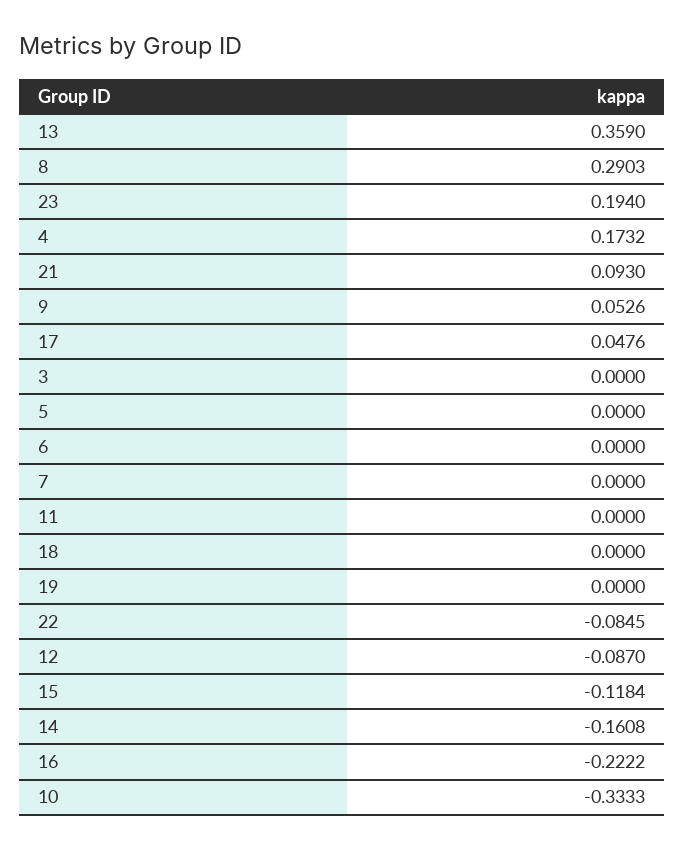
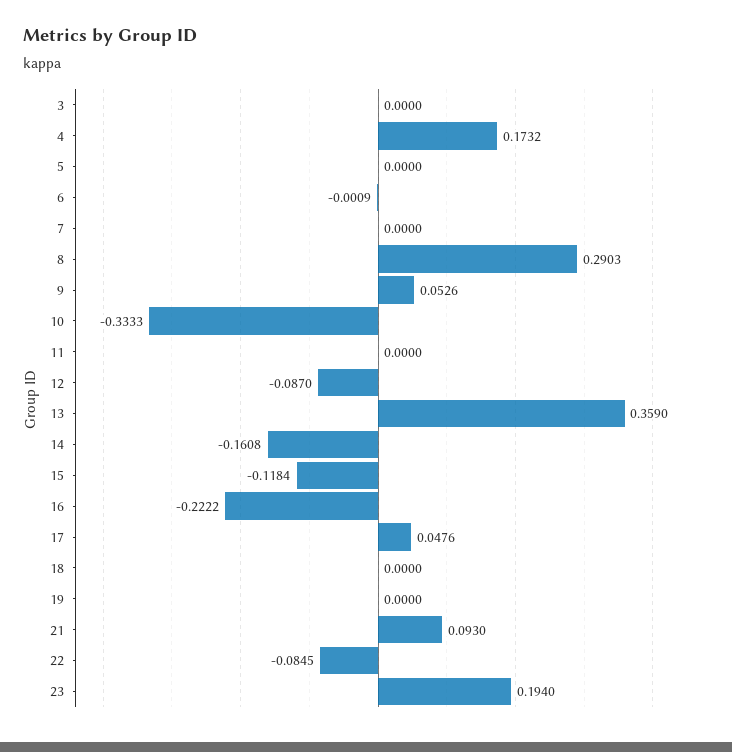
6: 0 -> -0.0009

